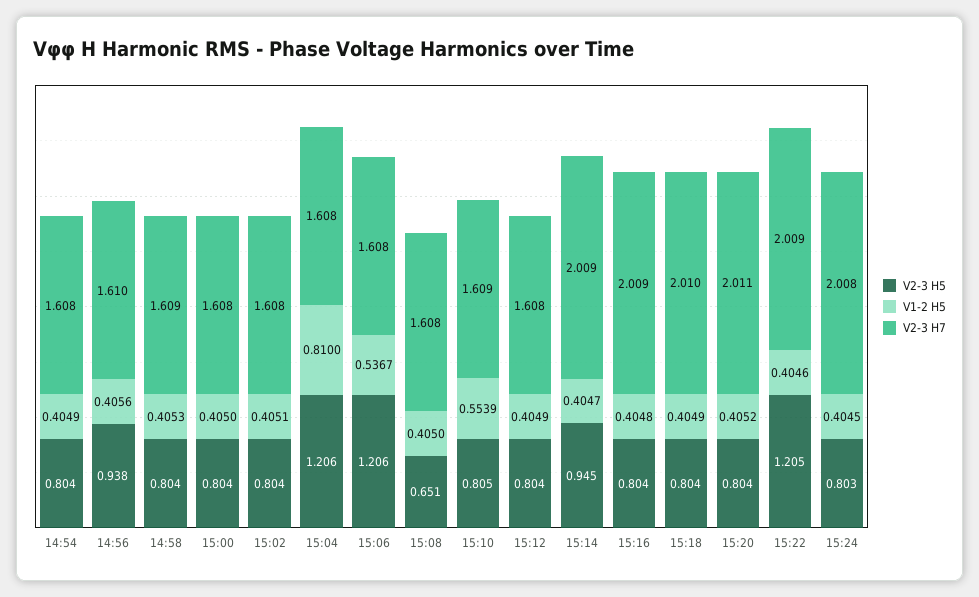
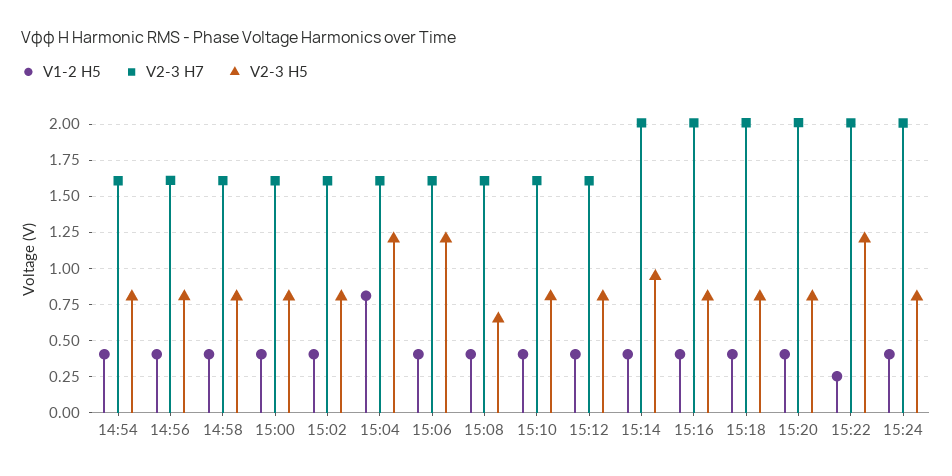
V2-3 H5, 14:56: 0.938 -> 0.8
V1-2 H5, 15:06: 0.5367 -> 0.4
V1-2 H5, 15:10: 0.5539 -> 0.4
V1-2 H5, 15:22: 0.4046 -> 0.25

